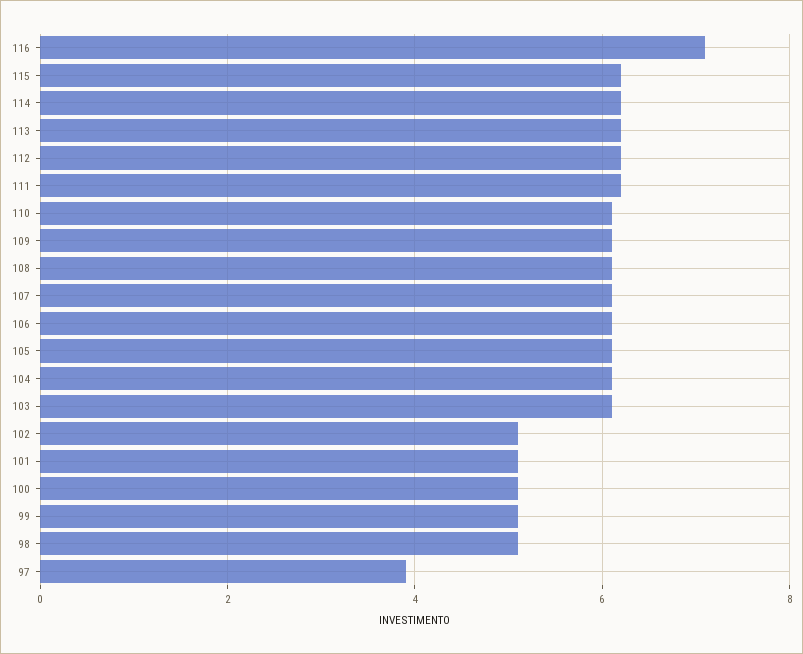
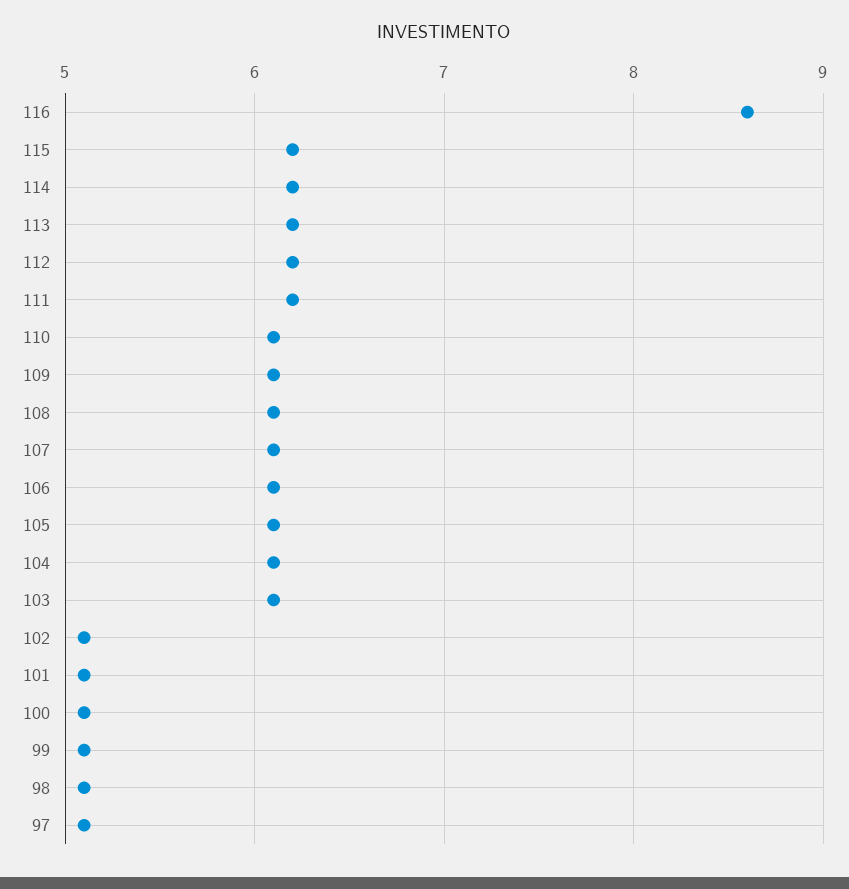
116: 7 -> 8.6
97: 4 -> 5.1

